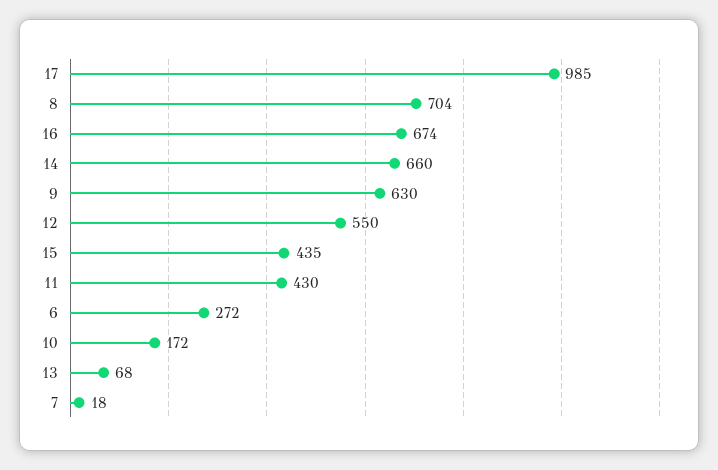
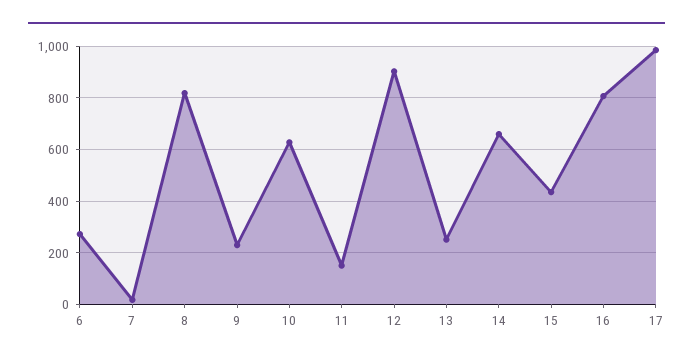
8: 704 -> 825
16: 674 -> 800
9: 630 -> 225
12: 550 -> 900
11: 430 -> 150
10: 172 -> 625
13: 68 -> 250

